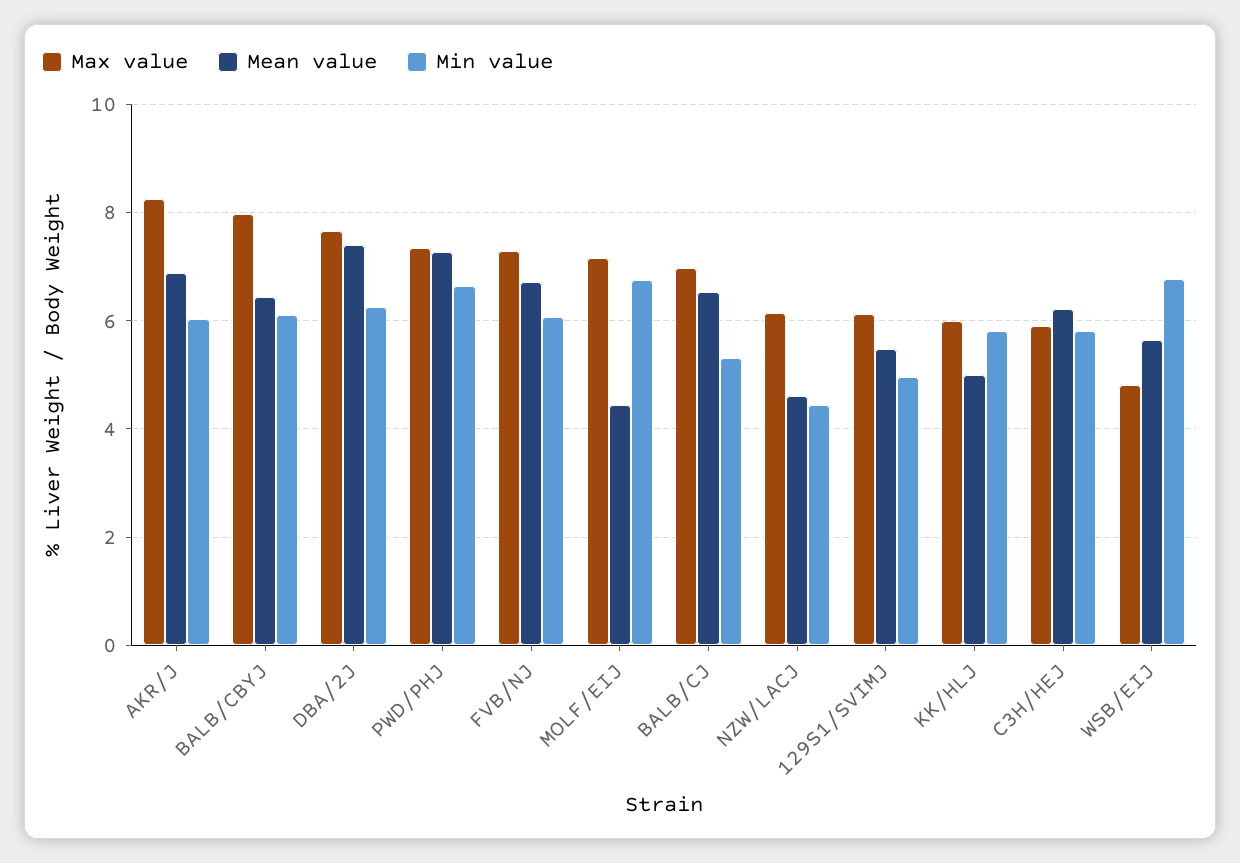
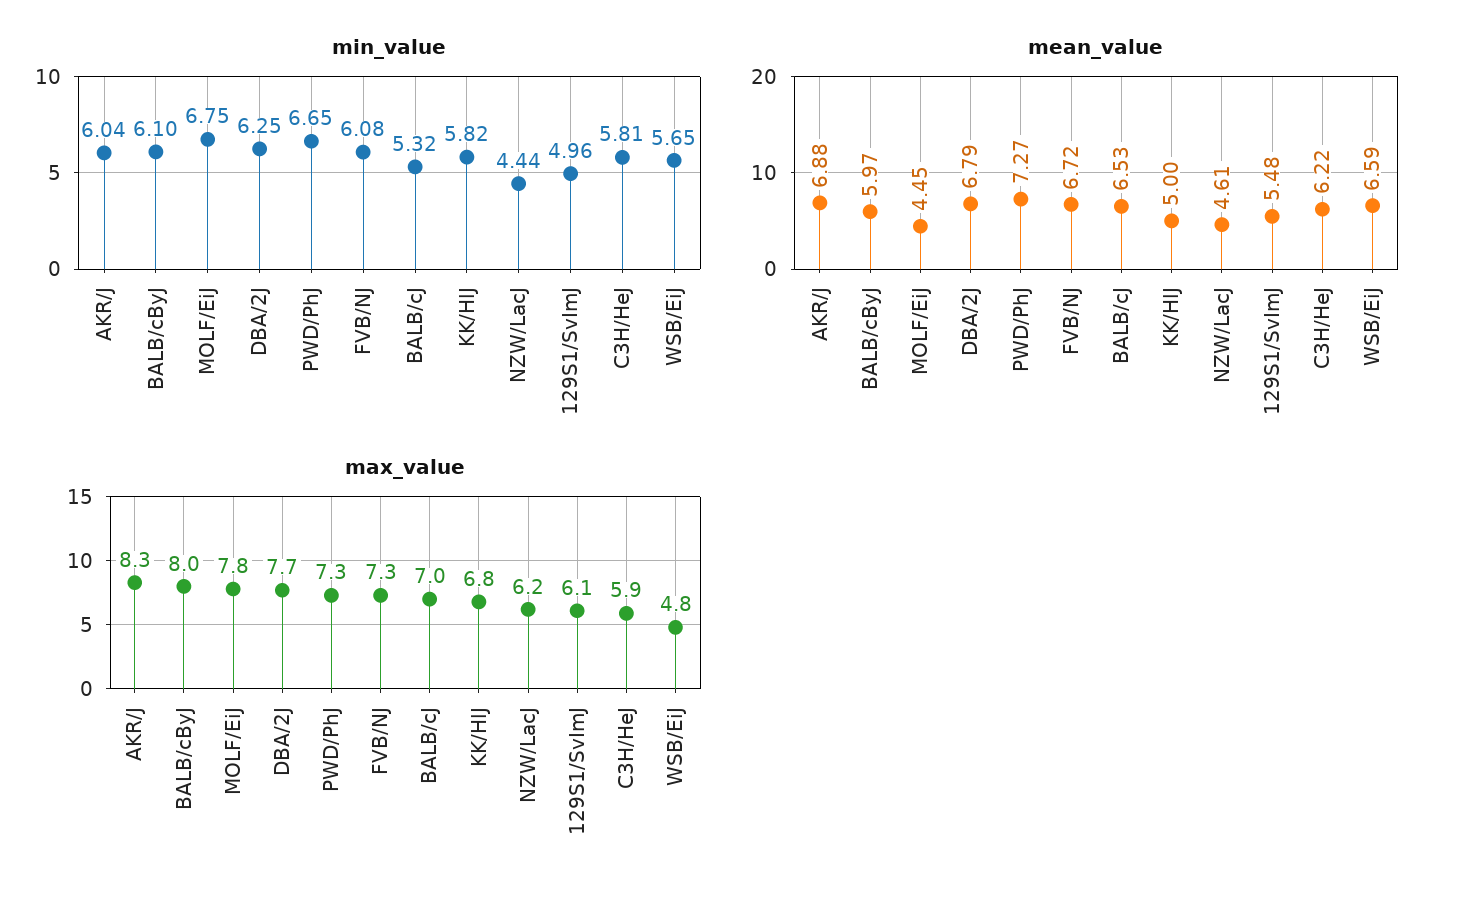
Mean value, BALB/CBYJ: 6.4 -> 5.97
Mean value, DBA/2J: 7.4 -> 6.79
Max value, MOLF/EIJ: 7.2 -> 7.8
Max value, KK/HLJ: 6 -> 6.8
Mean value, WSB/EIJ: 5.6 -> 6.59
Min value, WSB/EIJ: 6.8 -> 5.65

